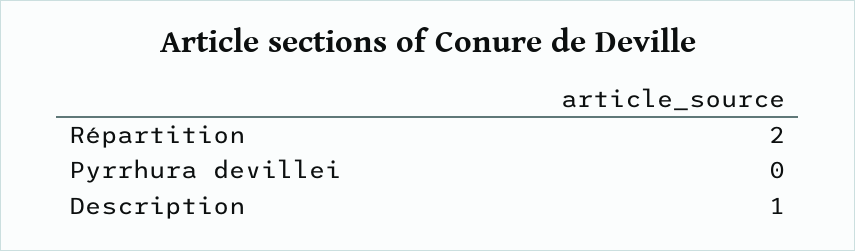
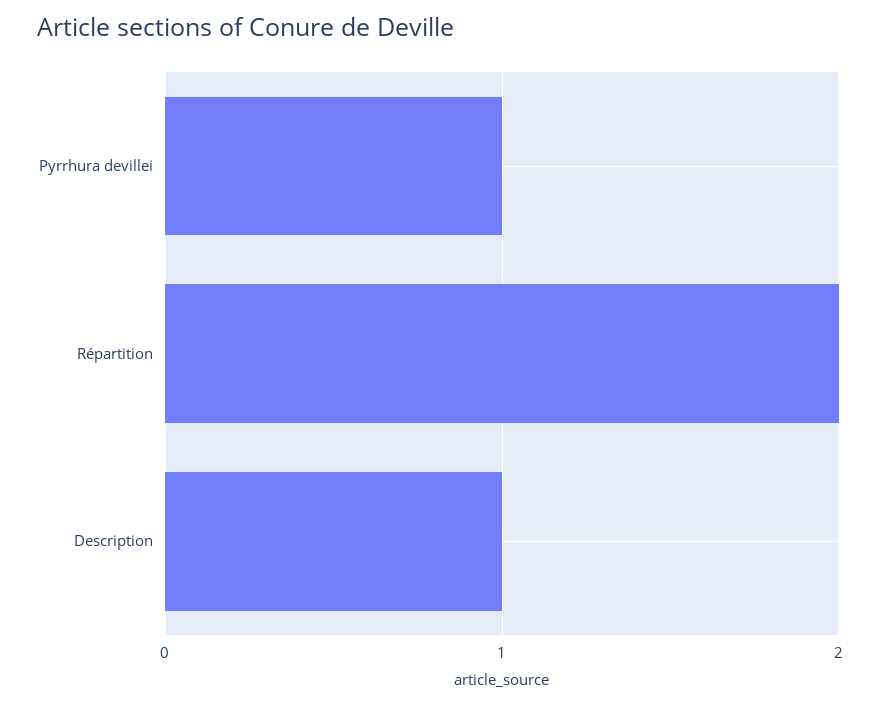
Pyrrhura devillei: 0 -> 1

